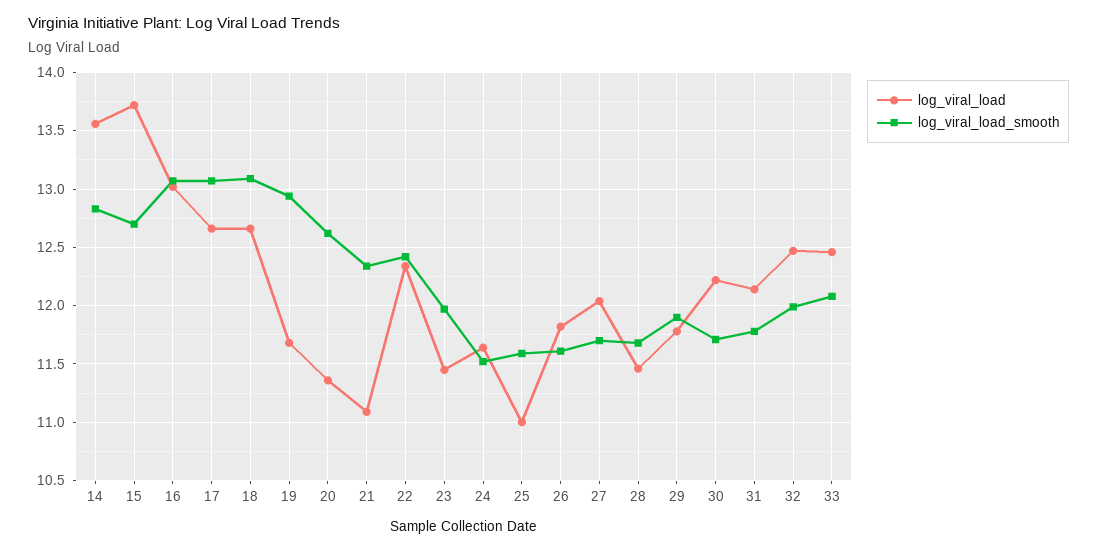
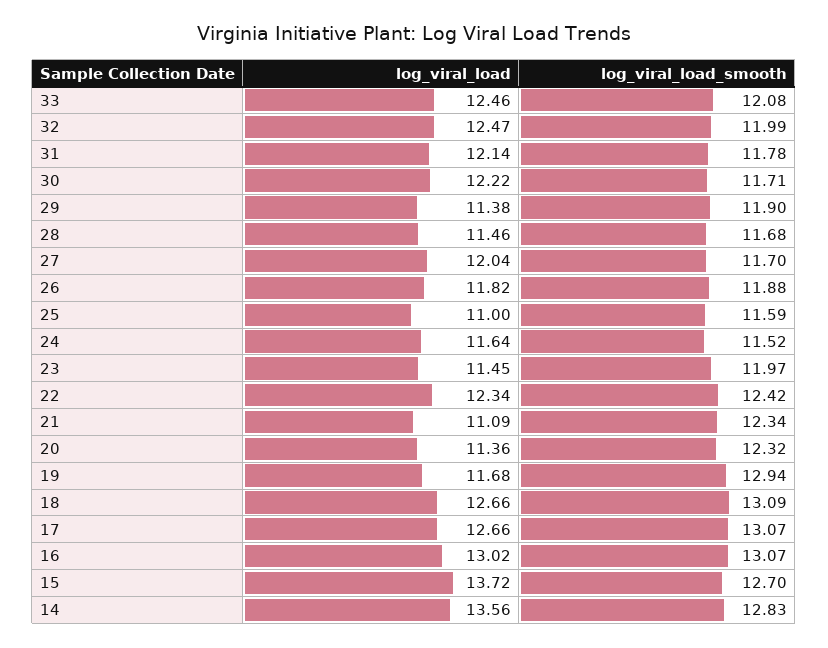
log_viral_load_smooth, 20: 12.6 -> 12.32
log_viral_load_smooth, 26: 11.6 -> 11.88
log_viral_load, 29: 11.8 -> 11.38

